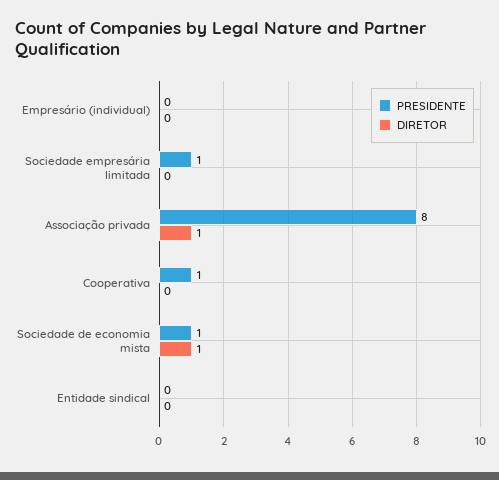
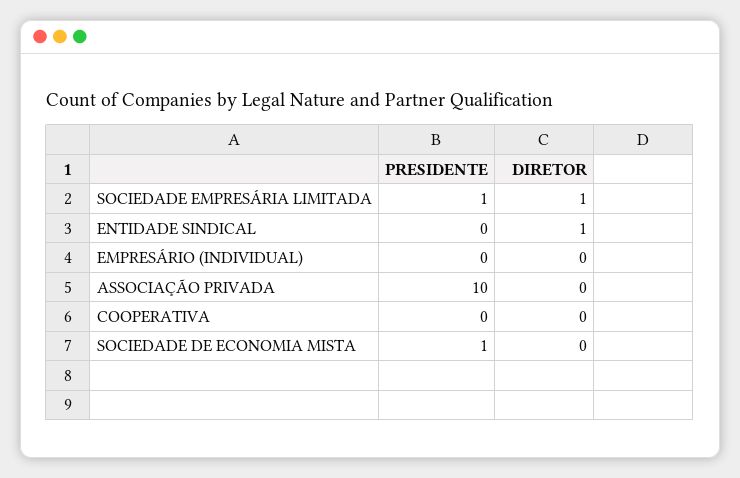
DIRETOR, Sociedade empresária limitada: 0 -> 1
PRESIDENTE, Associação privada: 8 -> 10
DIRETOR, Associação privada: 1 -> 0
PRESIDENTE, Cooperativa: 1 -> 0
DIRETOR, Sociedade de economia mista: 1 -> 0
DIRETOR, Entidade sindical: 0 -> 1

